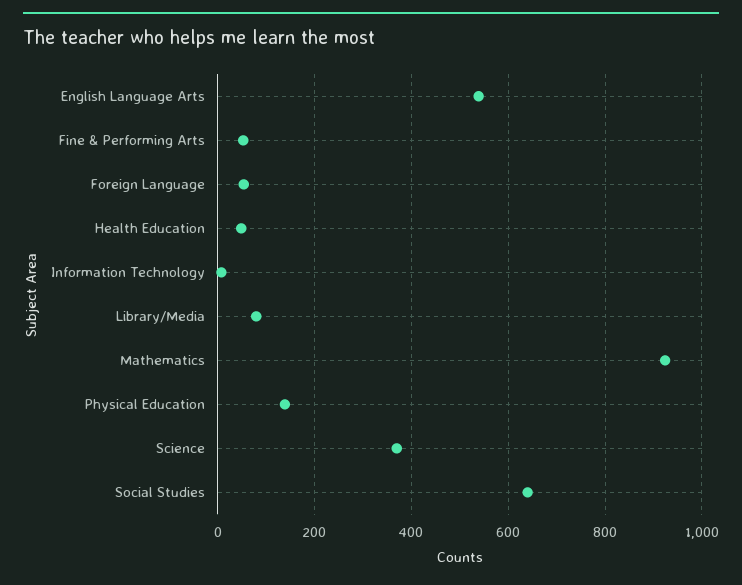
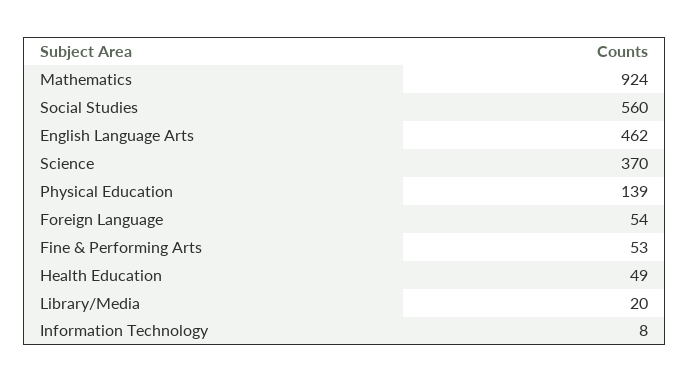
English Language Arts: 540 -> 462
Library/Media: 80 -> 20
Social Studies: 640 -> 560

